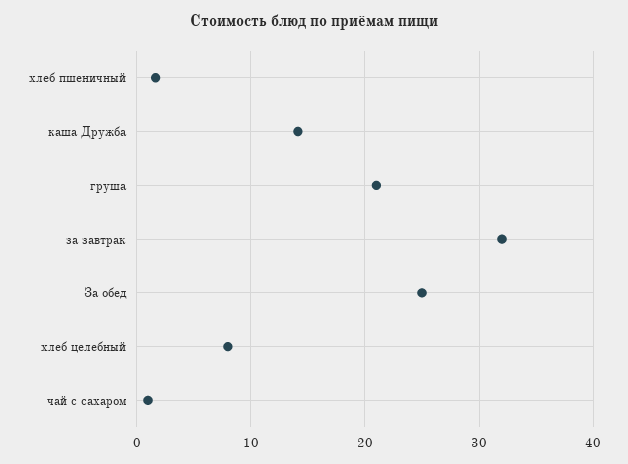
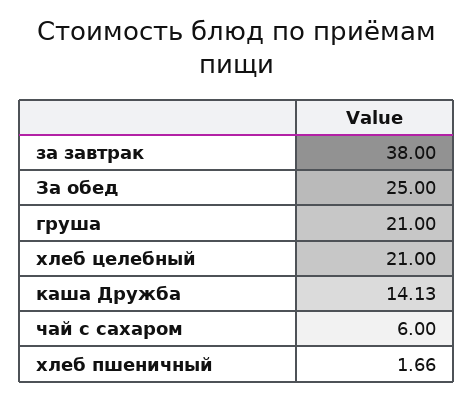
за завтрак: 32 -> 38
хлеб целебный: 8 -> 21
чай с сахаром: 1 -> 6

